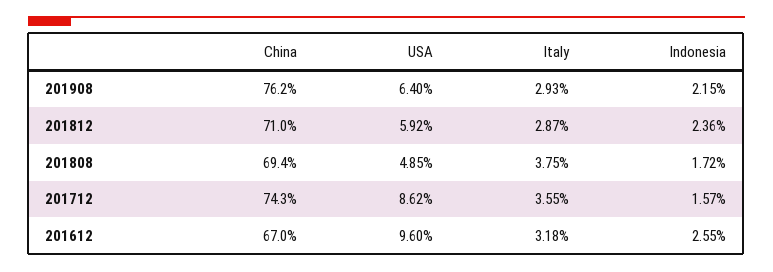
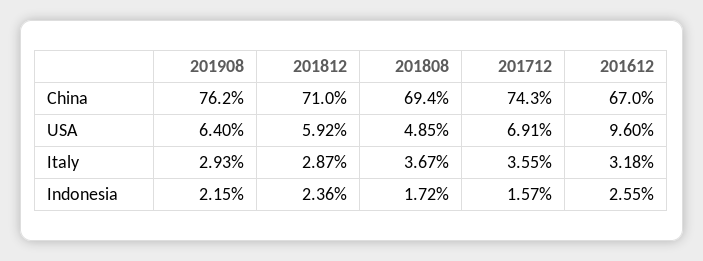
Italy, 201808: 3.75 -> 3.67
USA, 201712: 8.62 -> 6.91

